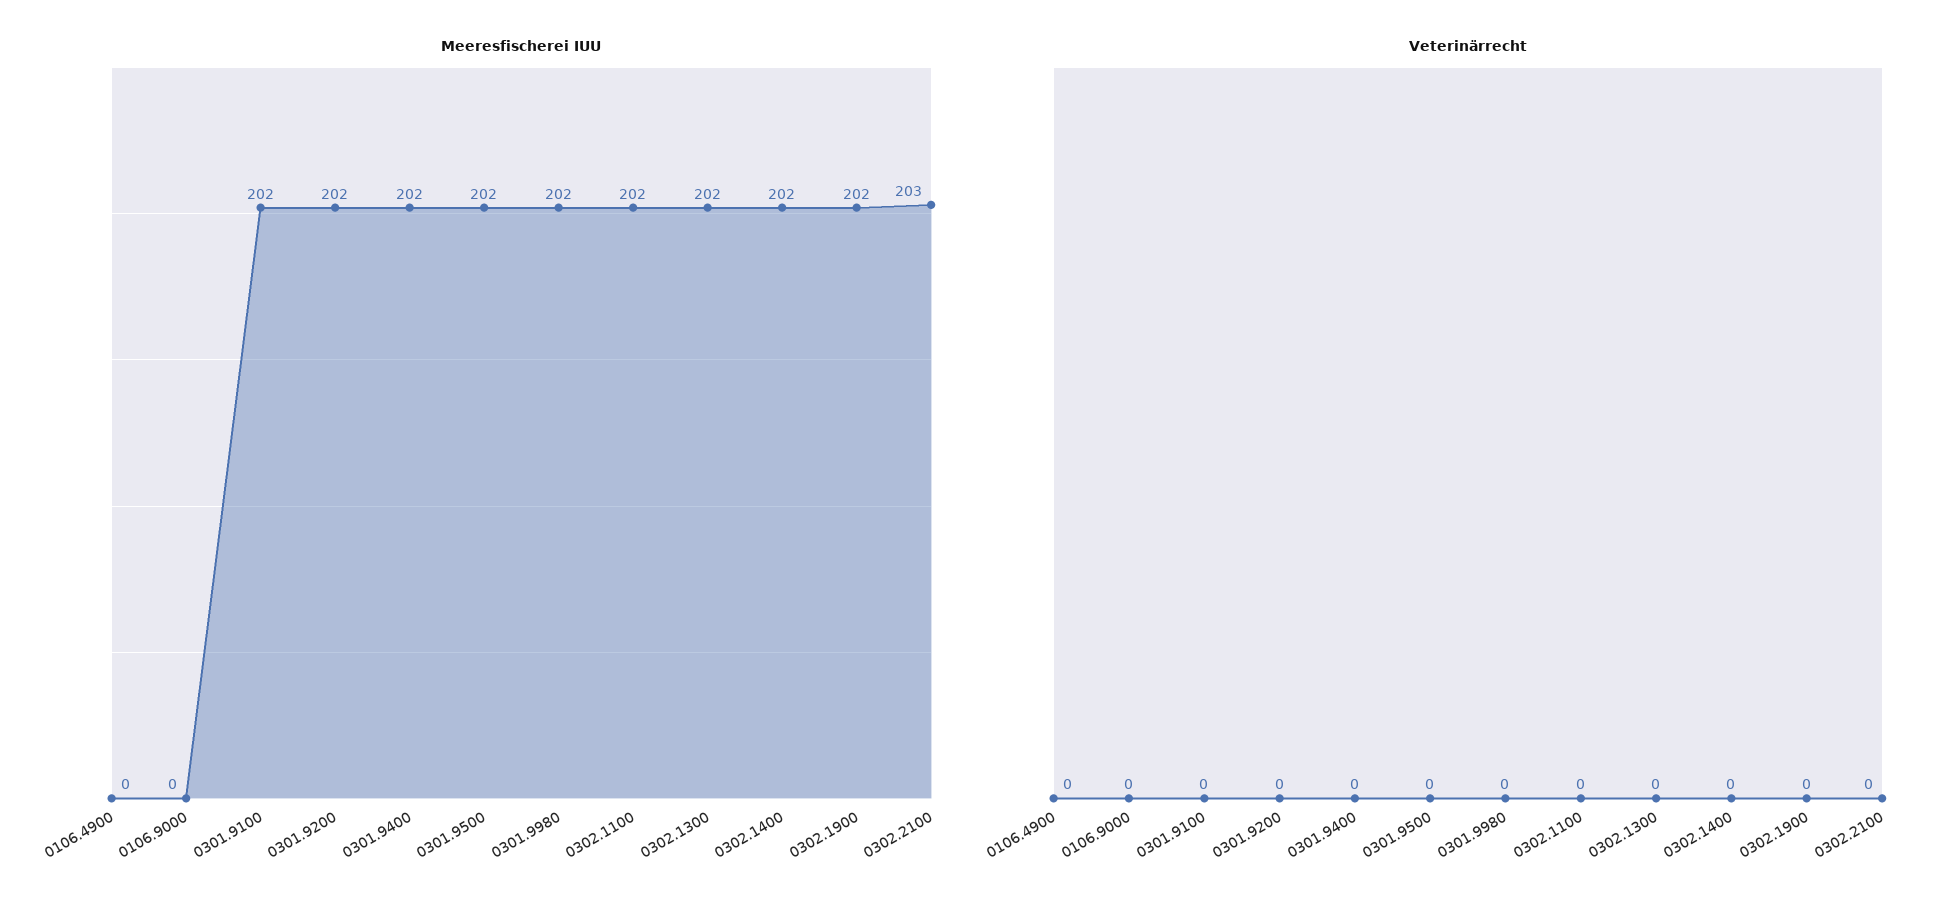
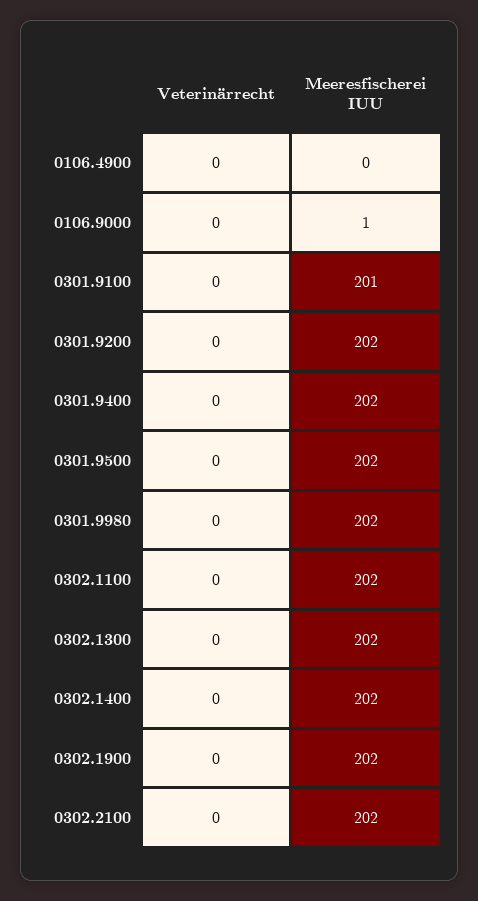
Meeresfischerei IUU, 0106.9000: 0 -> 1
Meeresfischerei IUU, 0301.9100: 202 -> 201
Meeresfischerei IUU, 0302.2100: 203 -> 202

